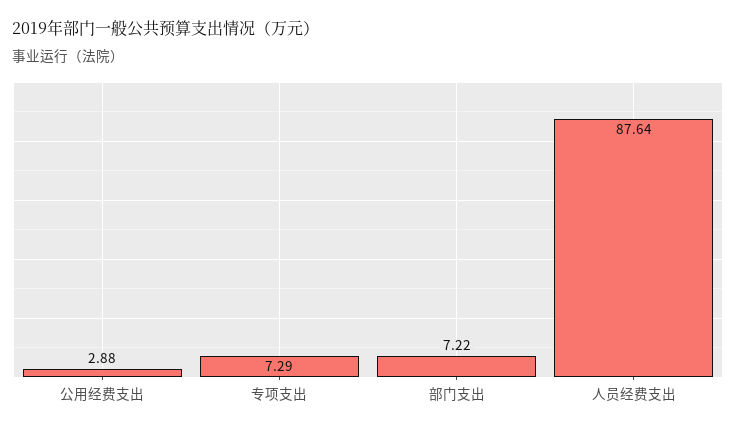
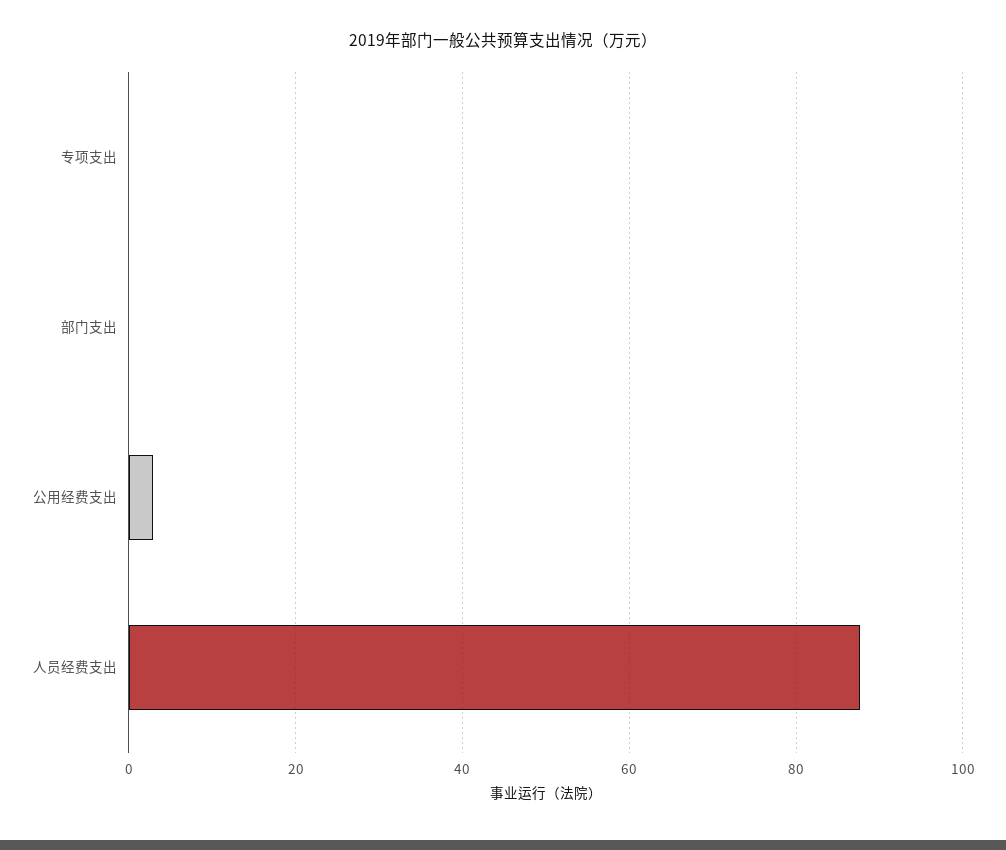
专项支出: 7.29 -> 0
部门支出: 7.22 -> 0

